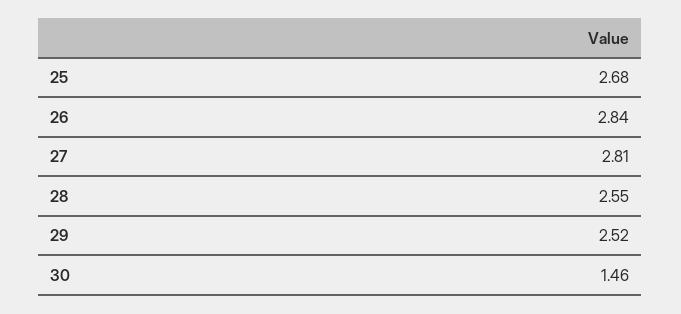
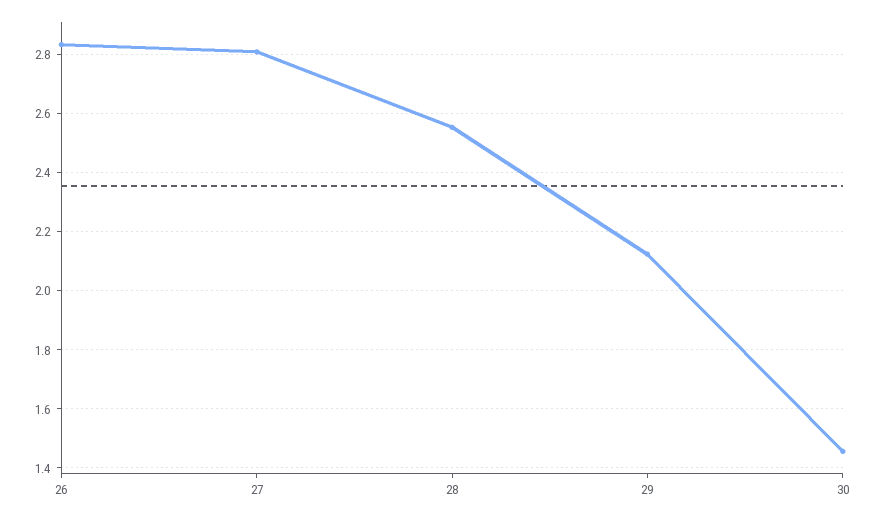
25: 2.68 -> none
29: 2.52 -> 2.125

